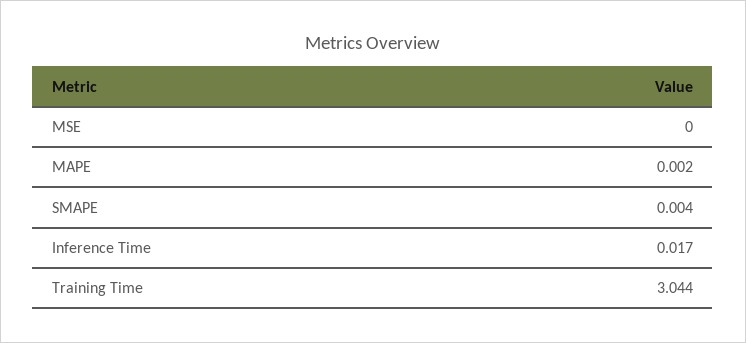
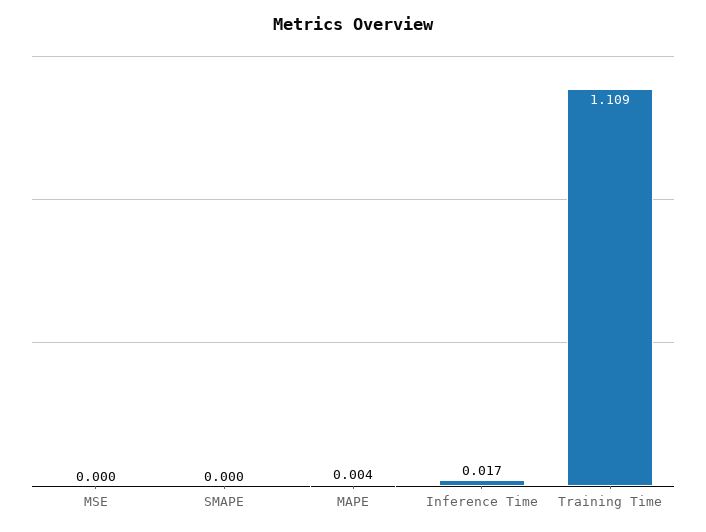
MAPE: 0.002 -> 0.004
SMAPE: 0.004 -> 0
Training Time: 3.044 -> 1.109

